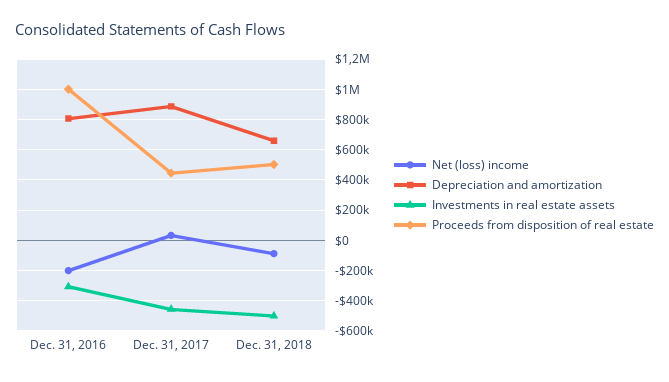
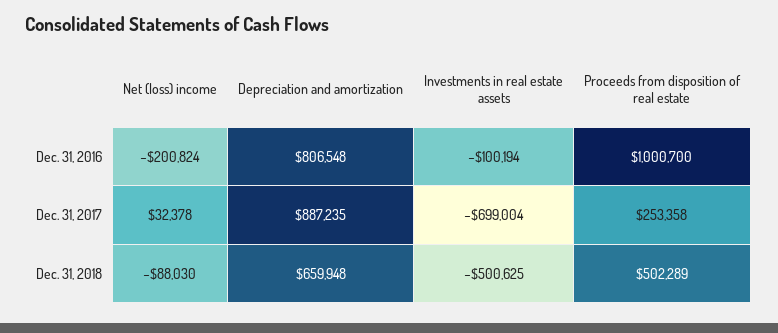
Investments in real estate assets, Dec. 31, 2016: -300000 -> -100194
Investments in real estate assets, Dec. 31, 2017: -450000 -> -699004
Proceeds from disposition of real estate, Dec. 31, 2017: 450000 -> 253358

